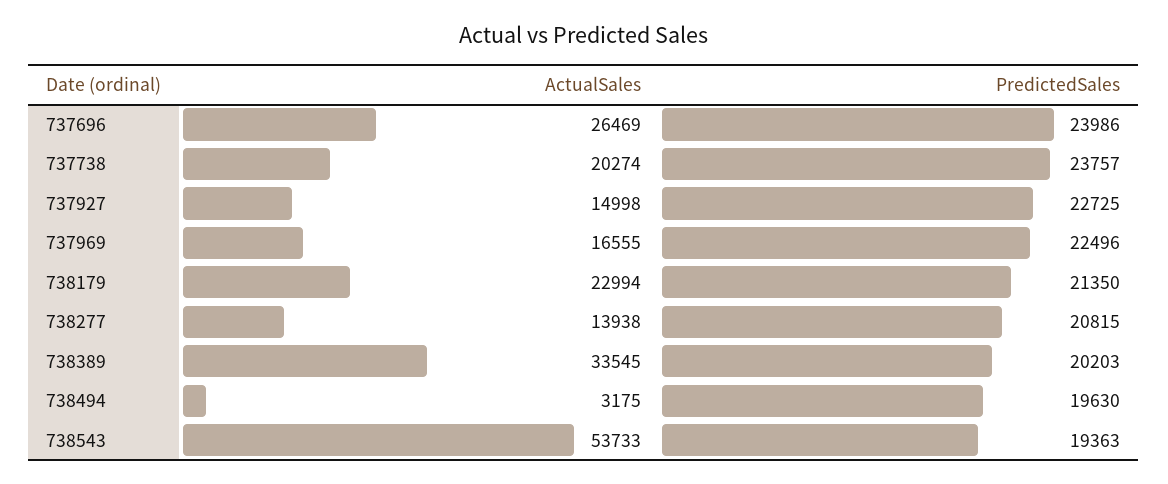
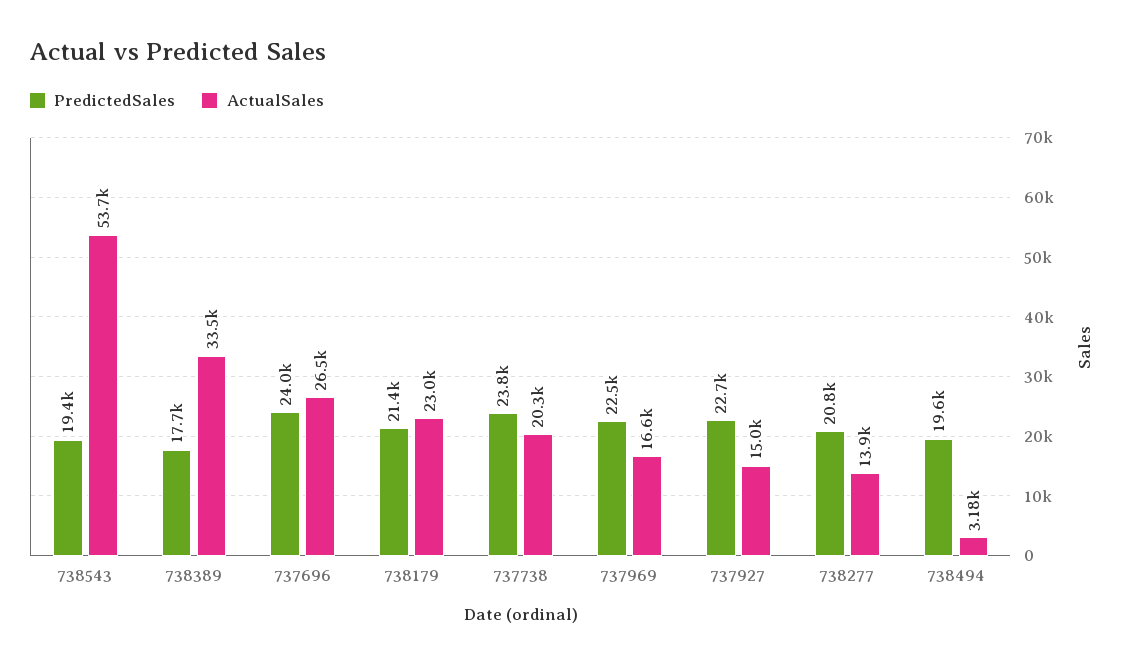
PredictedSales, 738389: 20203 -> 17700

